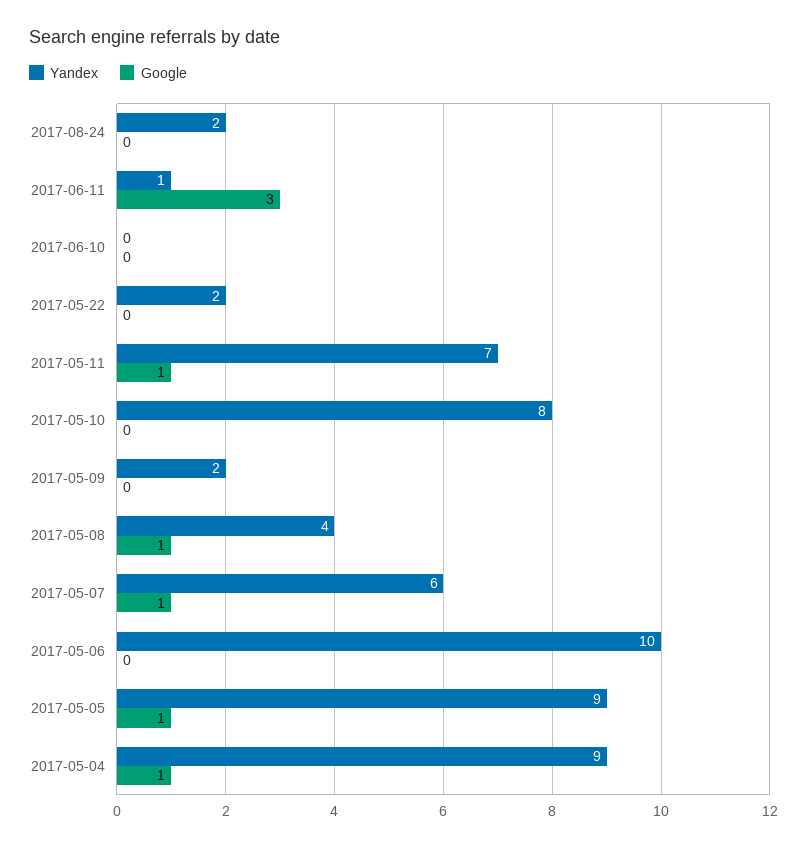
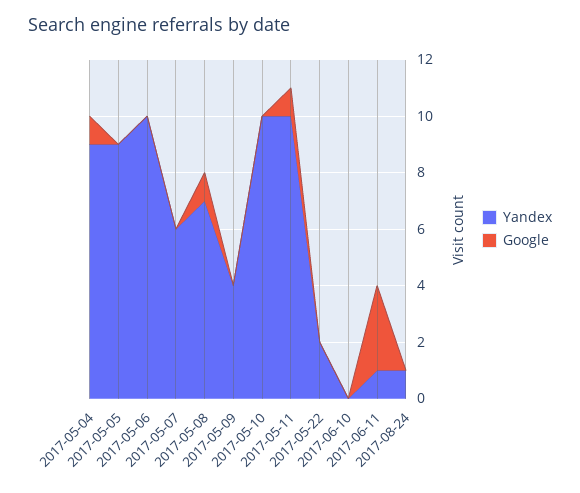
Yandex, 2017-08-24: 2 -> 1
Yandex, 2017-05-11: 7 -> 10
Yandex, 2017-05-10: 8 -> 10
Yandex, 2017-05-09: 2 -> 4
Yandex, 2017-05-08: 4 -> 7
Google, 2017-05-07: 1 -> 0
Google, 2017-05-05: 1 -> 0

